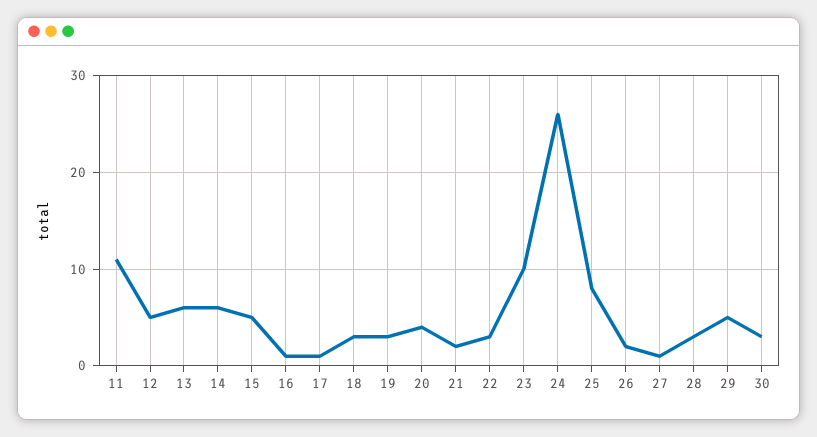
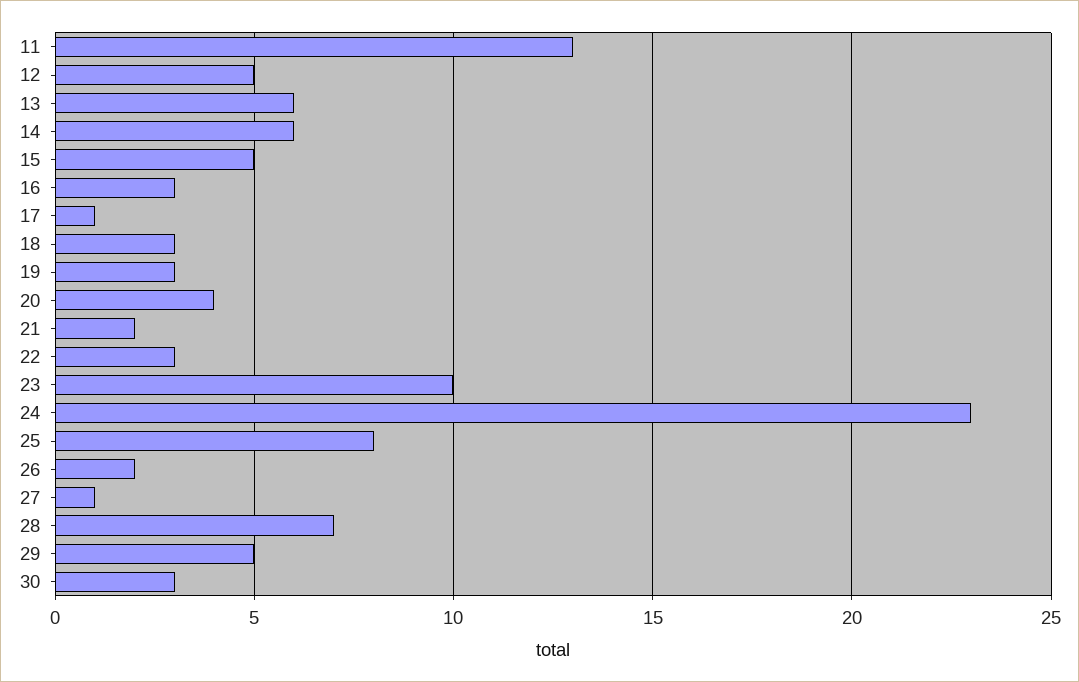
11: 11 -> 13
16: 1 -> 3
24: 26 -> 23
28: 3 -> 7

